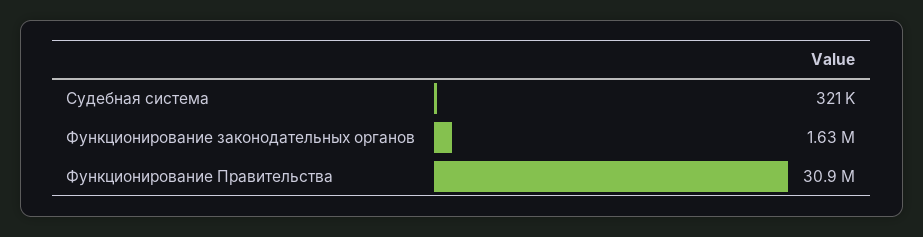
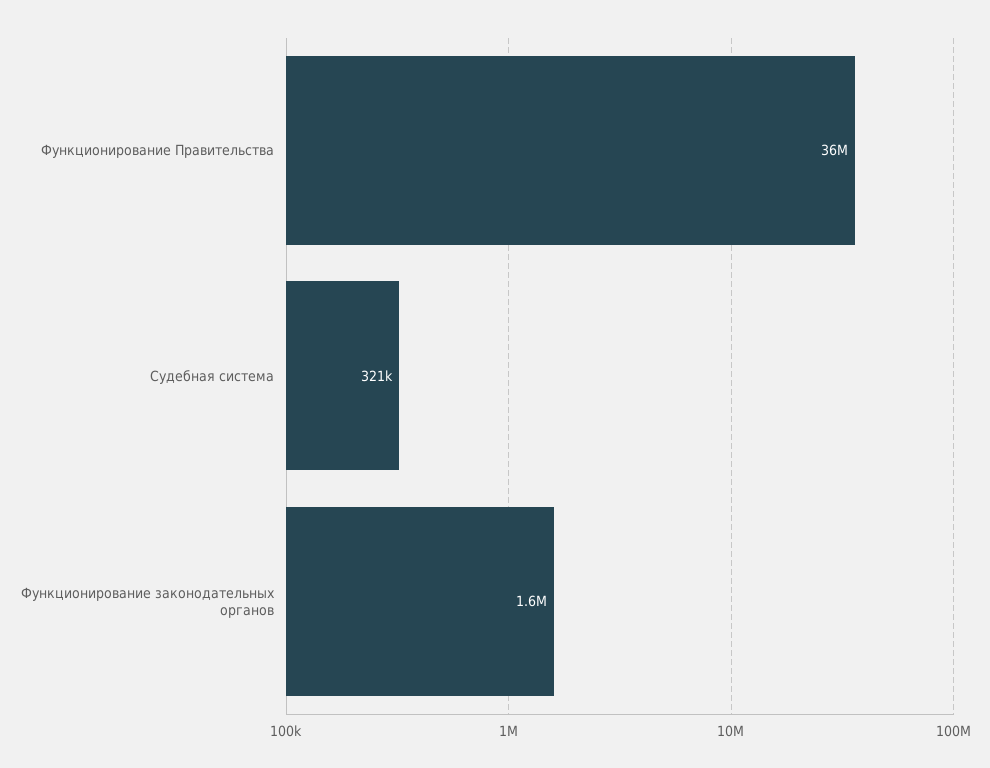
Функционирование Правительства: 30900000 -> 36000000

